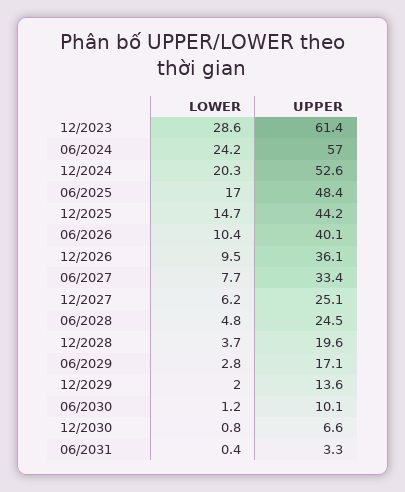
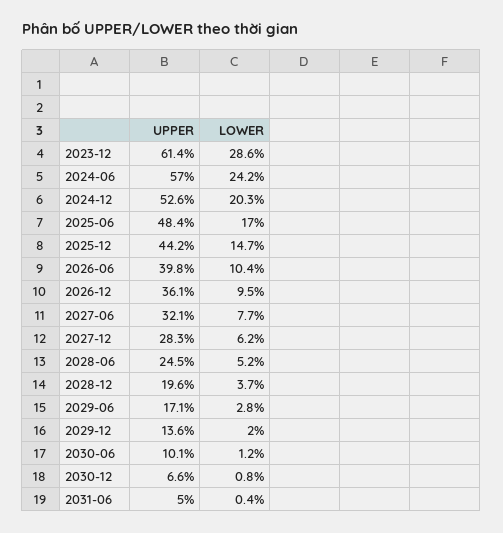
UPPER, 06/2026: 40.1 -> 39.8
UPPER, 06/2027: 33.4 -> 32.1
UPPER, 12/2027: 25.1 -> 28.3
LOWER, 06/2028: 4.8 -> 5.2
UPPER, 06/2031: 3.3 -> 5

